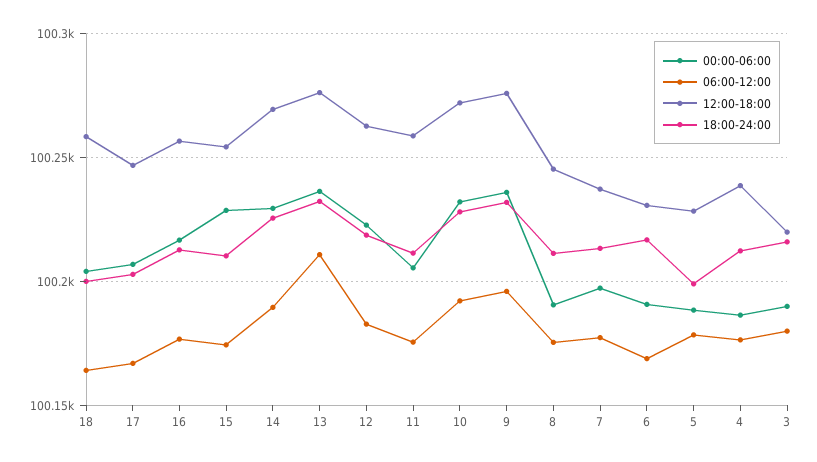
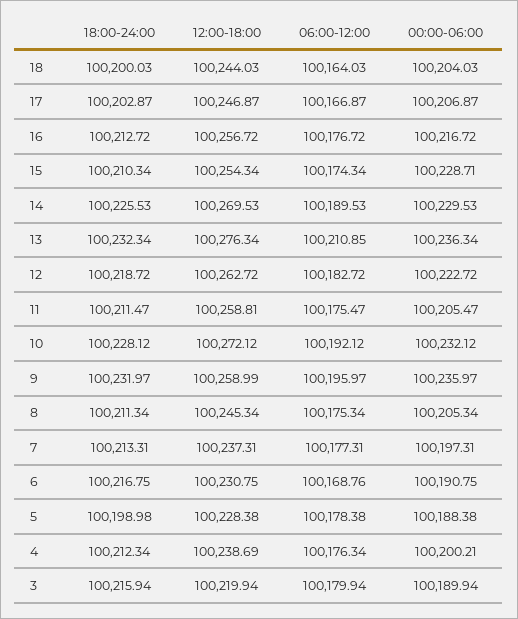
12:00-18:00, 18: 100260 -> 100244.03
12:00-18:00, 9: 100275 -> 100258.99
00:00-06:00, 8: 100190 -> 100205.34
00:00-06:00, 4: 100185 -> 100200.21

